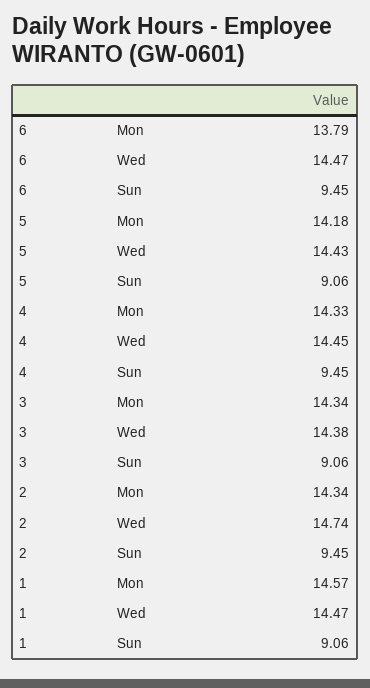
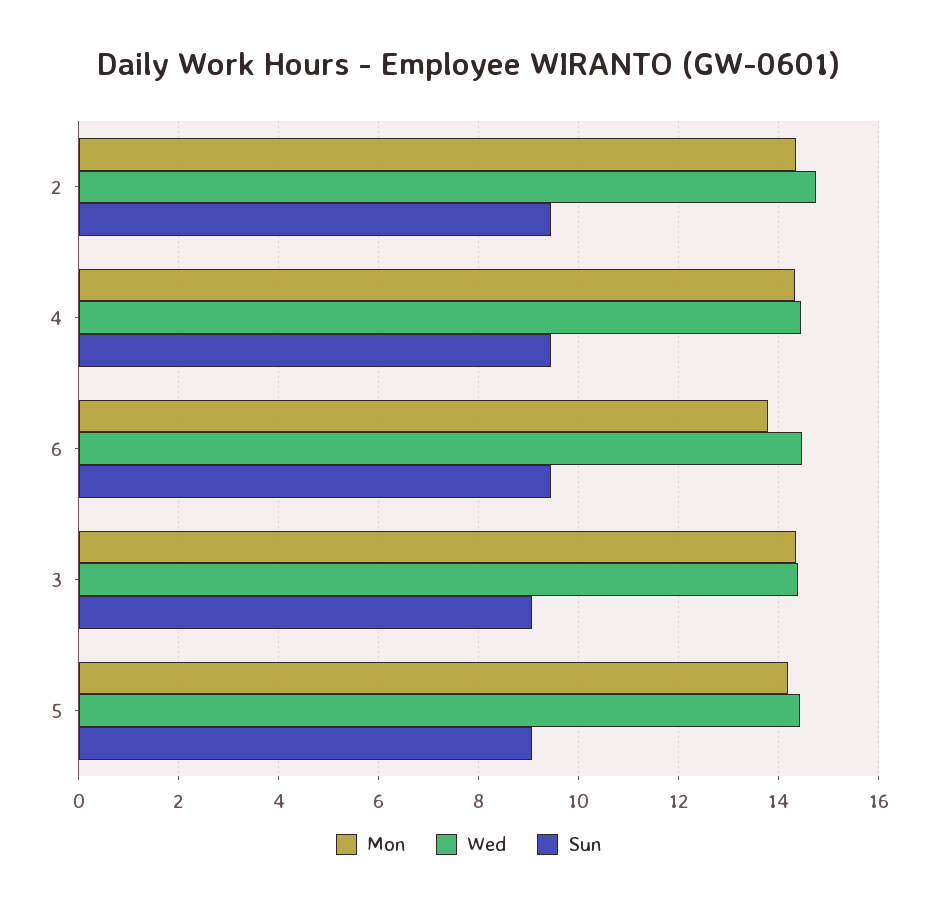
Mon, 1: 14.57 -> none
Wed, 1: 14.47 -> none
Sun, 1: 9.06 -> none

